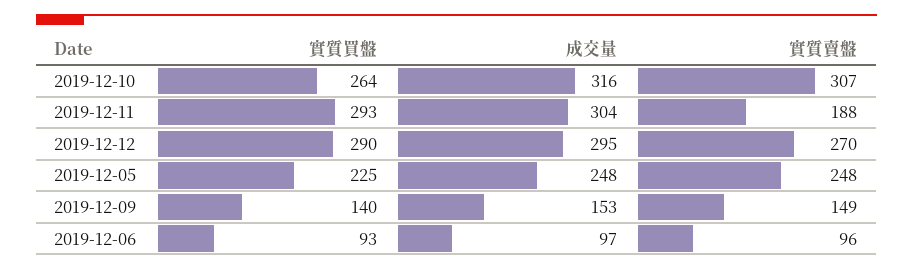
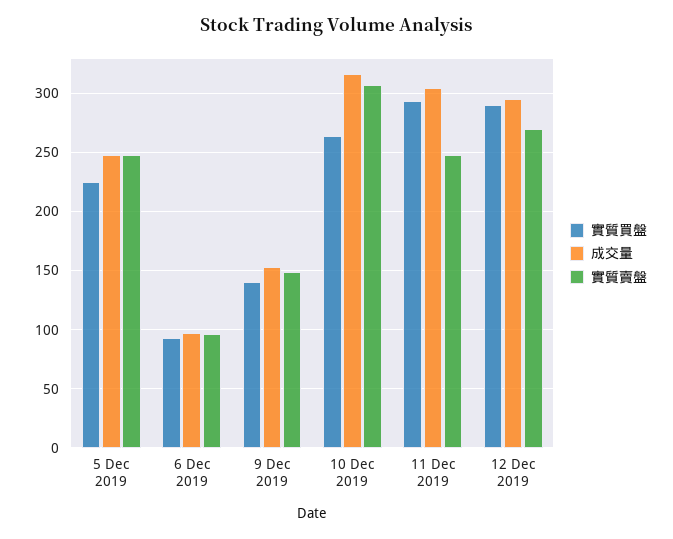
實質賣盤, 2019-12-11: 188 -> 250

